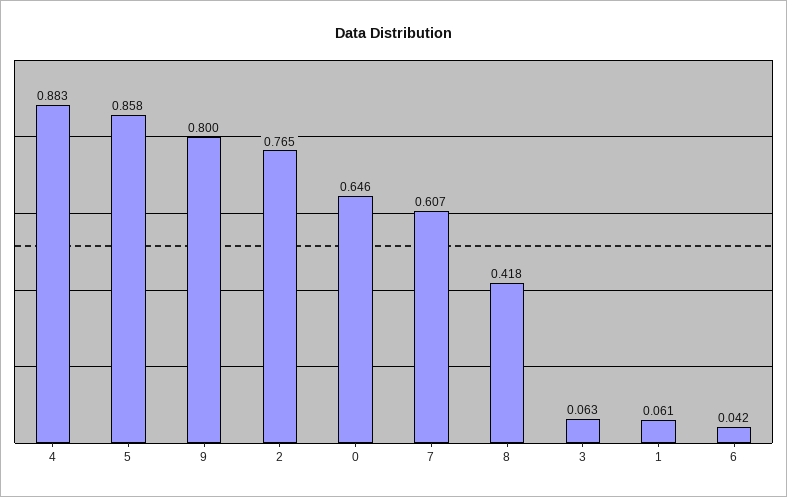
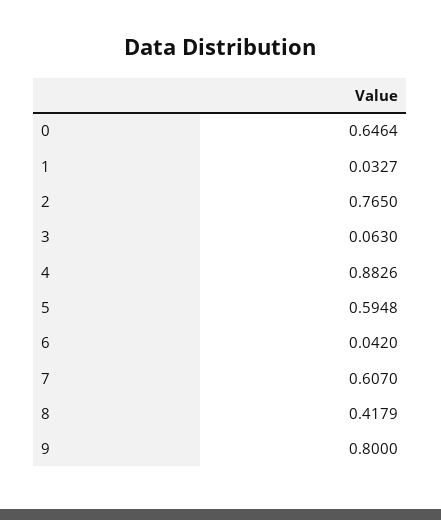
5: 0.858 -> 0.5948
1: 0.061 -> 0.0327

